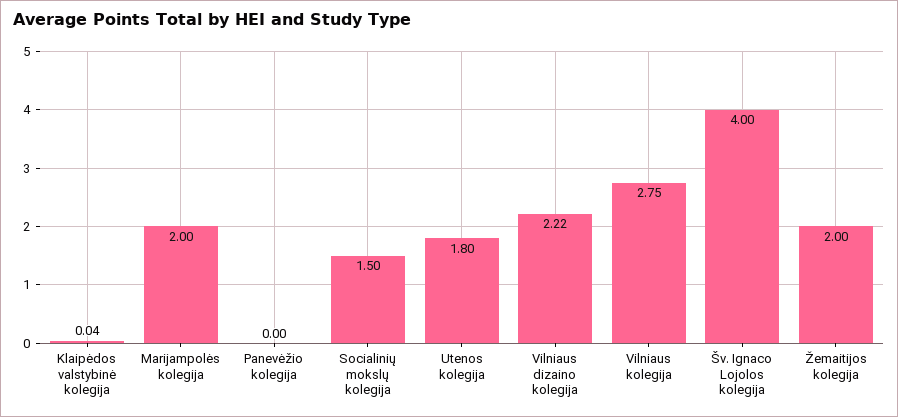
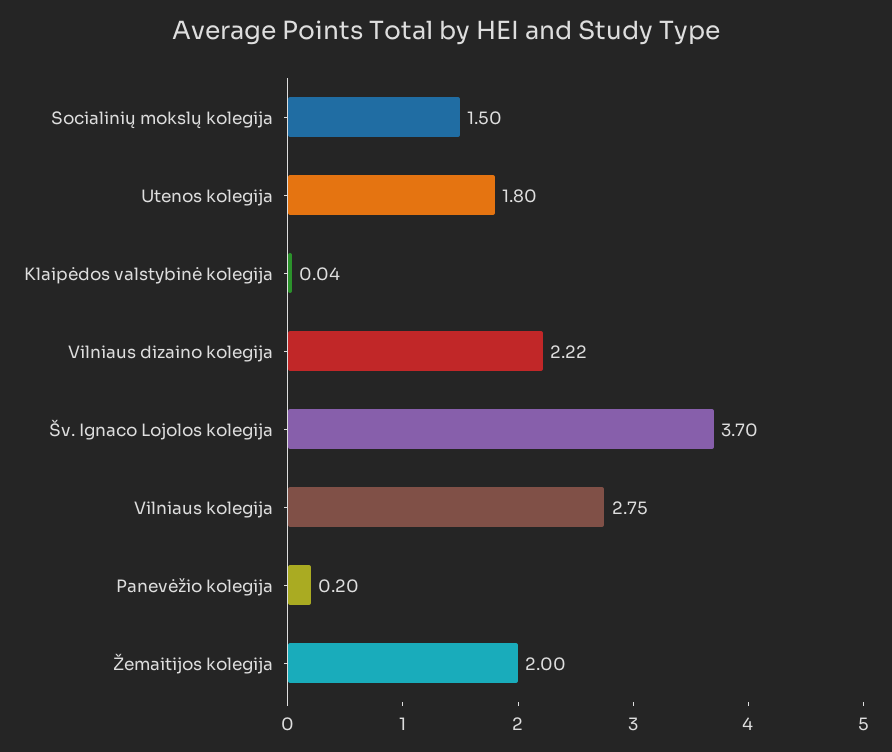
Marijampolės kolegija: 2 -> none
Panevėžio kolegija: 0 -> 0.2
Šv. Ignaco Lojolos kolegija: 4 -> 3.7

